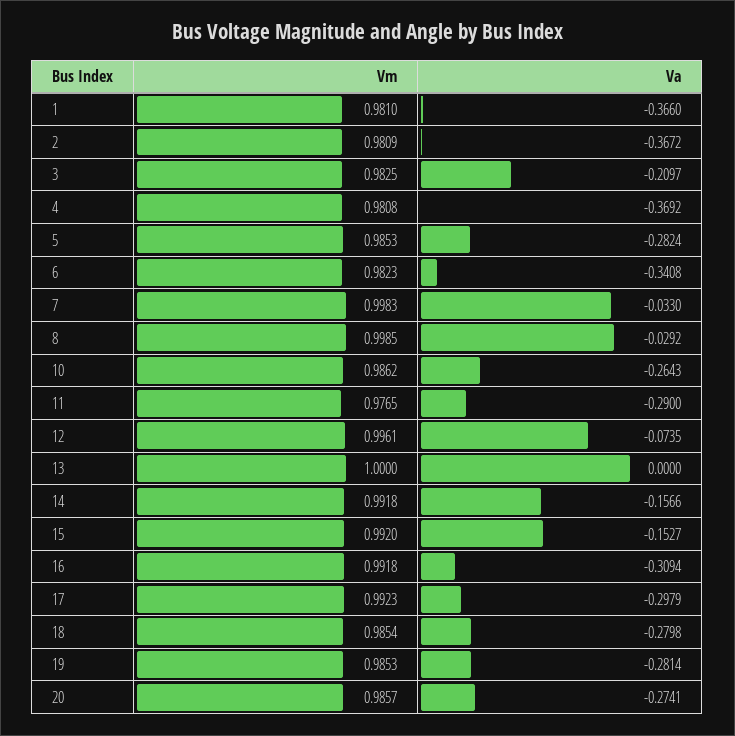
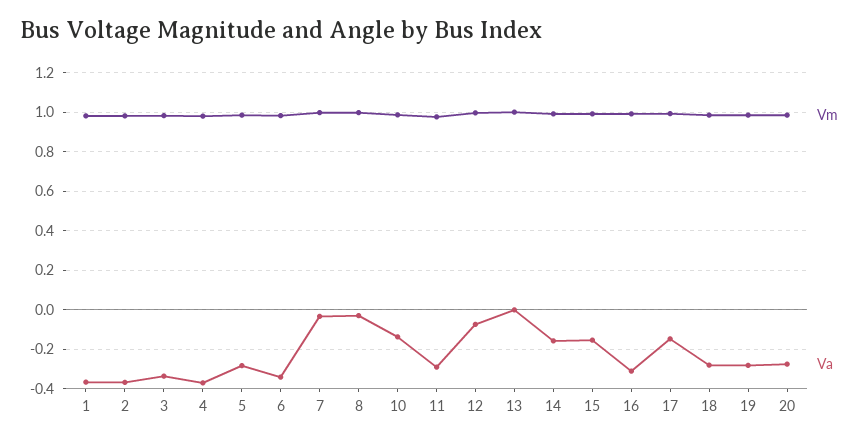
Va, 3: -0.2097 -> -0.35
Va, 10: -0.2643 -> -0.15
Va, 17: -0.2979 -> -0.15

